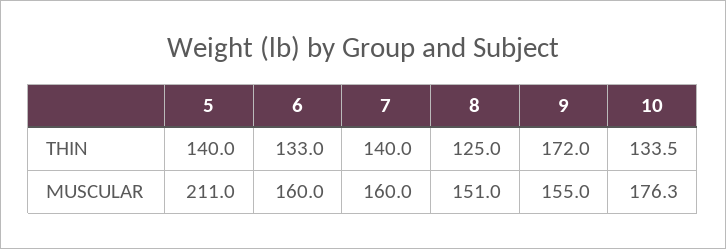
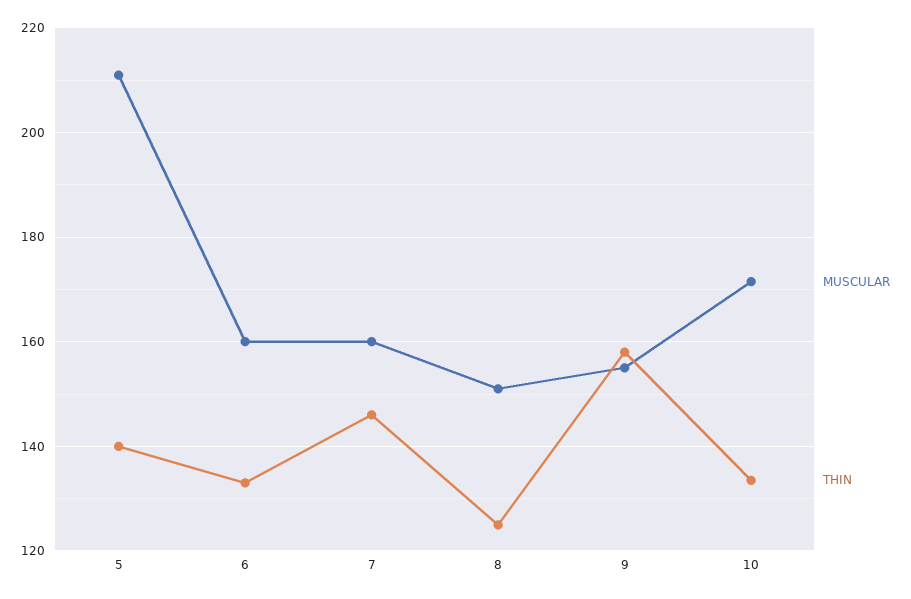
THIN, 7: 140 -> 146
THIN, 9: 172 -> 158
MUSCULAR, 10: 176.3 -> 172

